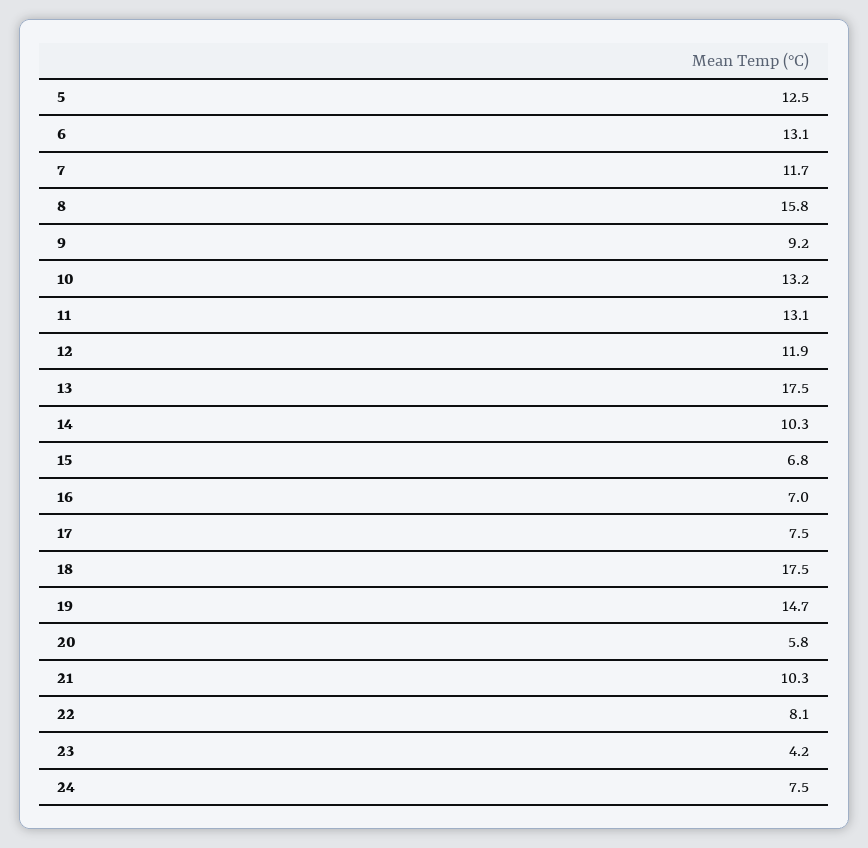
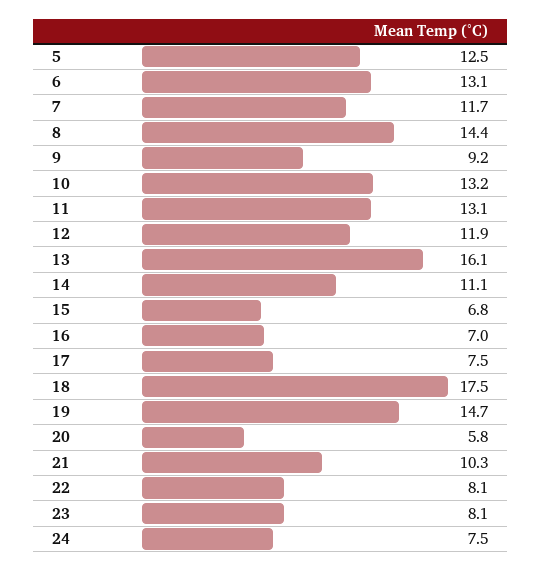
8: 15.8 -> 14.4
13: 17.5 -> 16.1
14: 10.3 -> 11.1
23: 4.2 -> 8.1

